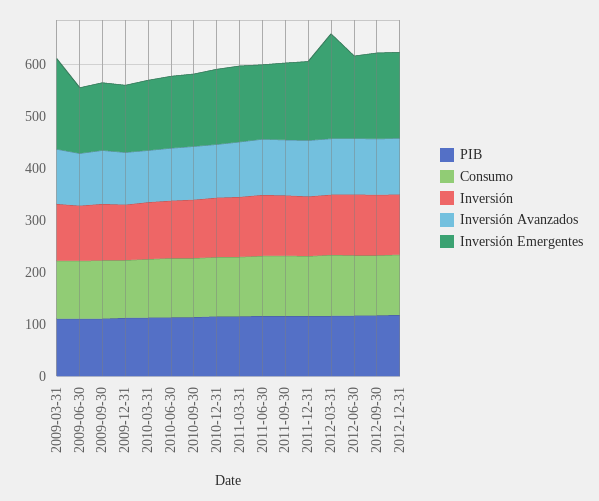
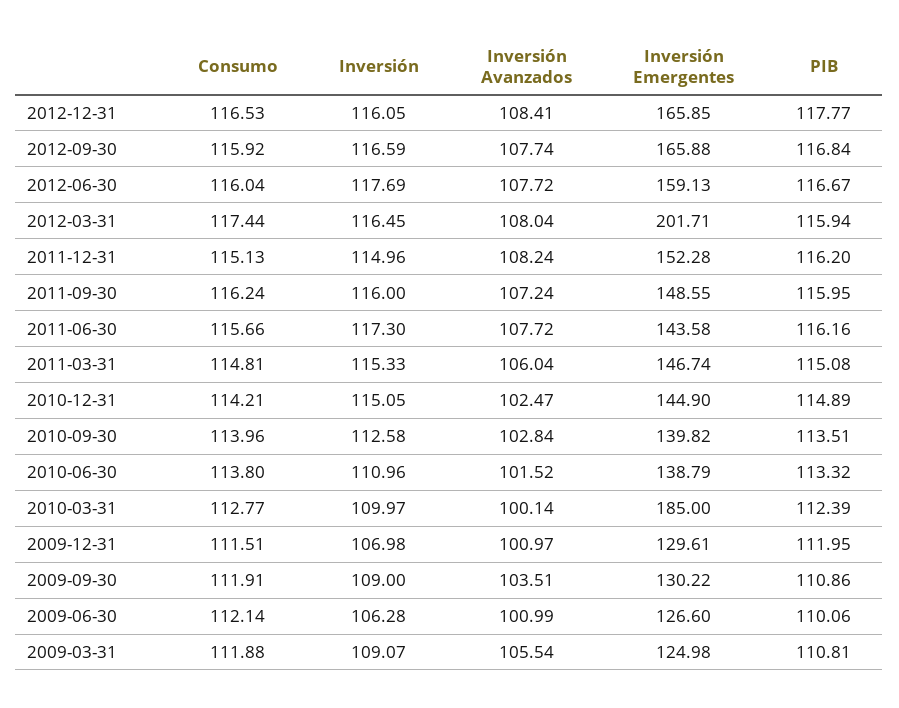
Inversión Emergentes, 2009-03-31: 180 -> 124.98
Inversión Emergentes, 2010-03-31: 140 -> 185

